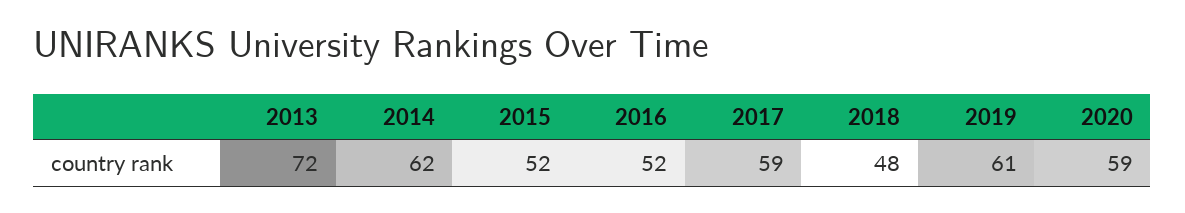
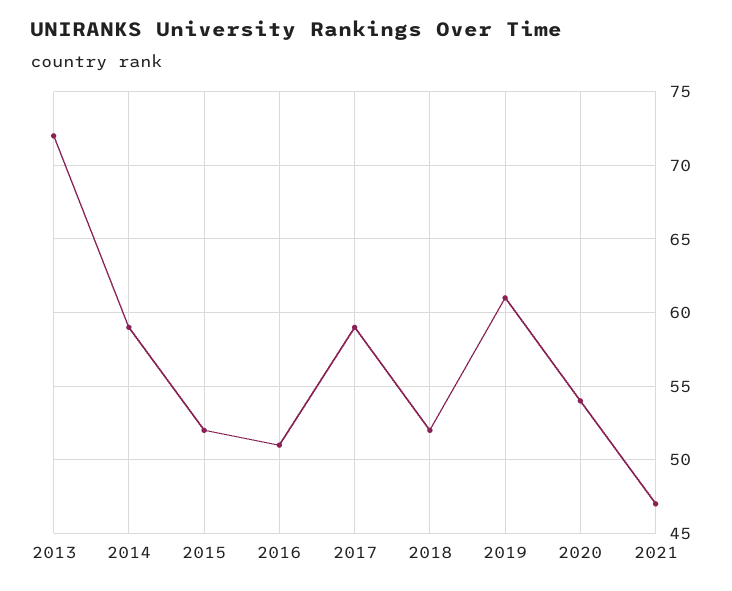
2014: 62 -> 59
2016: 52 -> 51
2018: 48 -> 52
2020: 59 -> 54
2021: none -> 47

